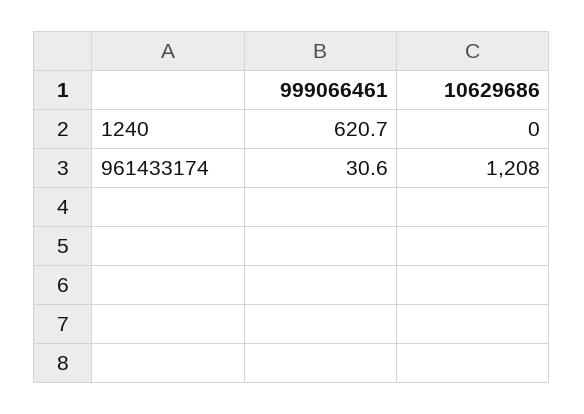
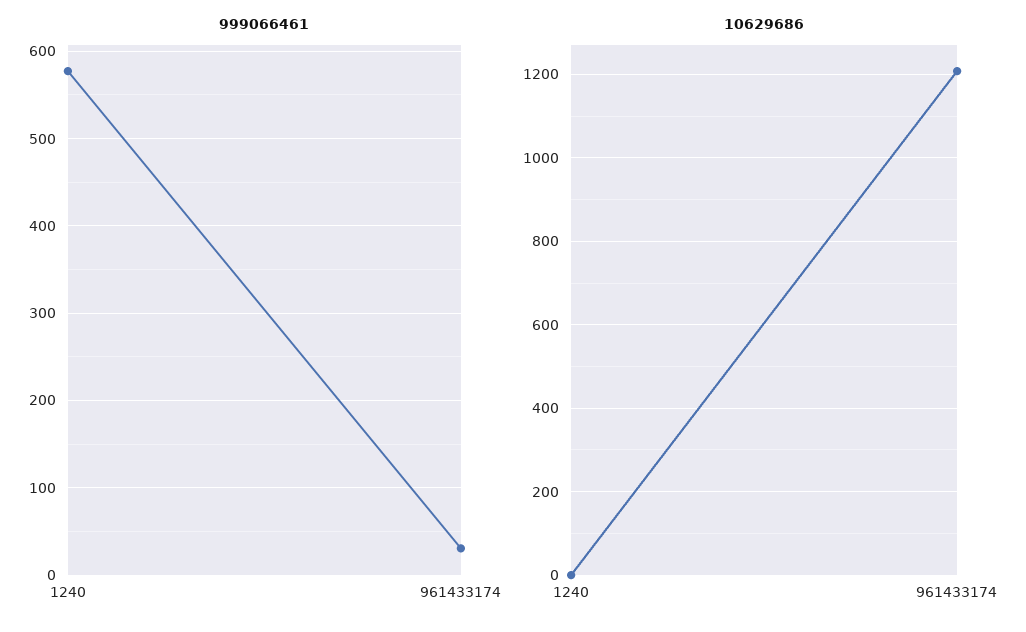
999066461, 1240: 620.7 -> 580

